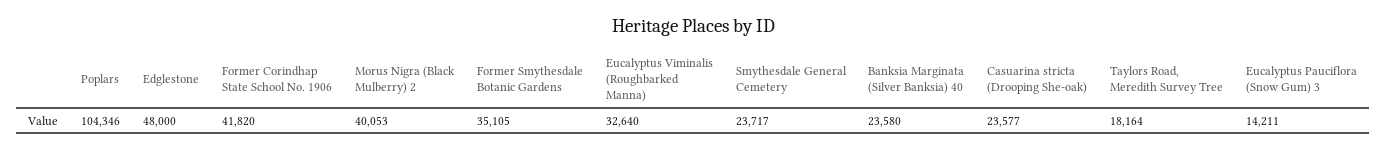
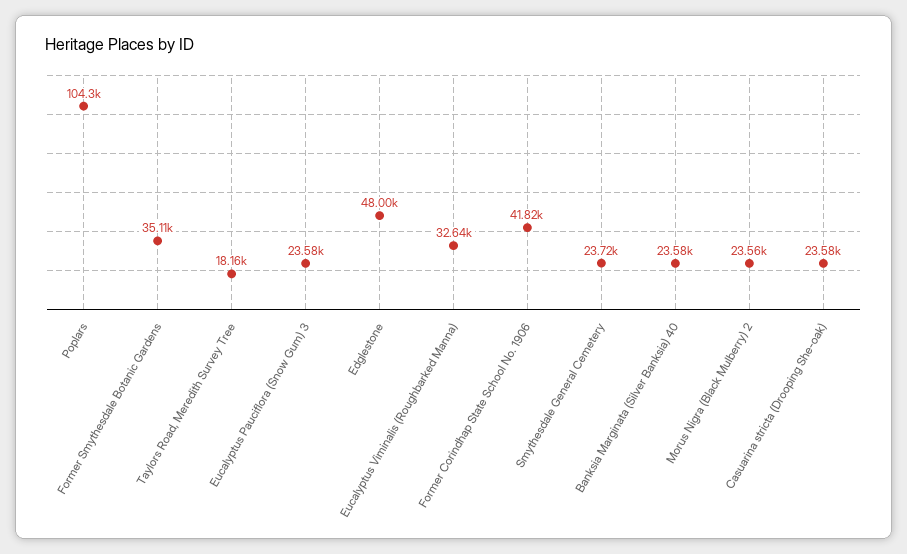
Morus Nigra (Black Mulberry) 2: 40053 -> 23560
Eucalyptus Pauciflora (Snow Gum) 3: 14211 -> 23580

